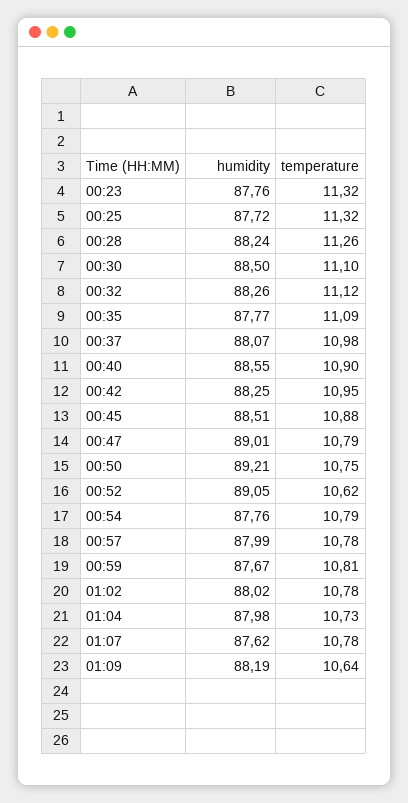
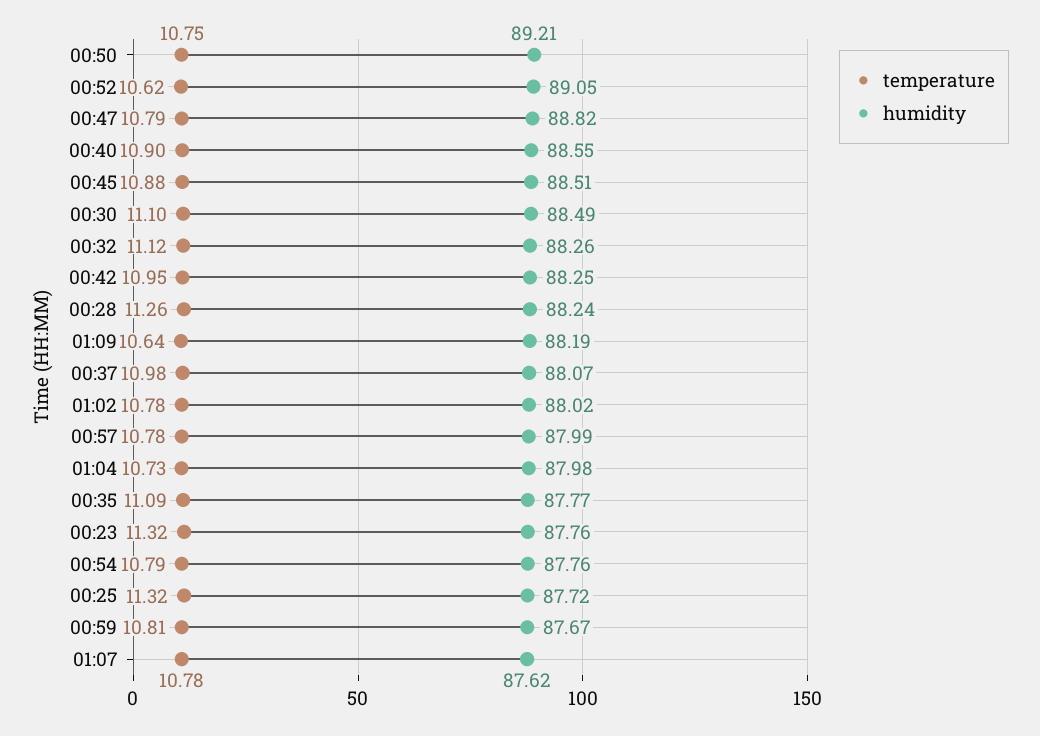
humidity, 00:30: 88.5 -> 88.49
humidity, 00:47: 89.01 -> 88.82

